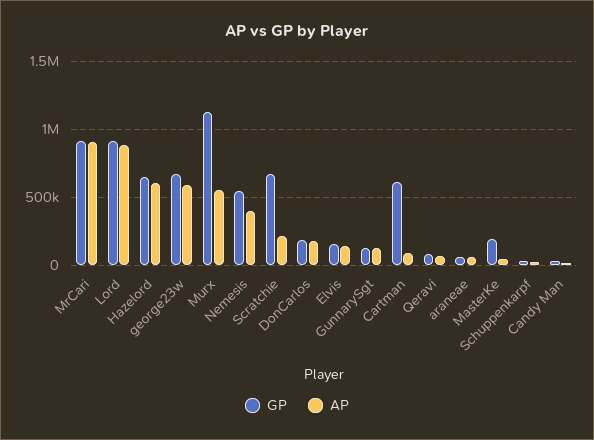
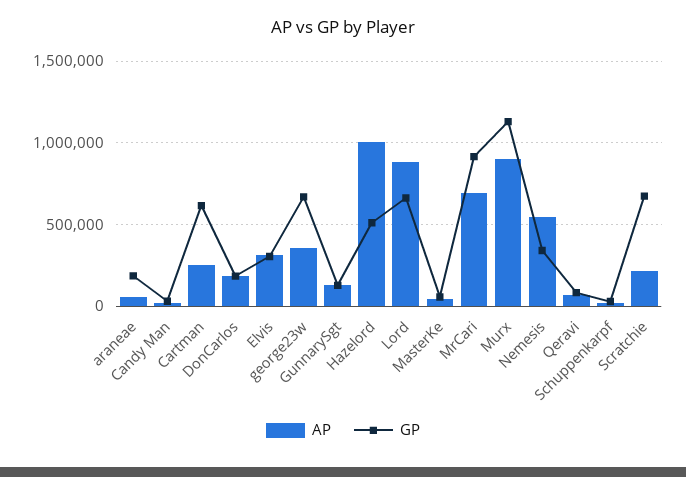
AP, MrCari: 900000 -> 700000
GP, Lord: 900000 -> 650000
GP, Hazelord: 650000 -> 500000
AP, Hazelord: 600000 -> 1000000
AP, george23w: 600000 -> 350000
AP, Murx: 550000 -> 900000
GP, Nemesis: 550000 -> 350000
AP, Nemesis: 400000 -> 550000
GP, Elvis: 150000 -> 300000
AP, Elvis: 150000 -> 300000
AP, Cartman: 100000 -> 250000
GP, araneae: 50000 -> 200000
GP, MasterKe: 200000 -> 50000

